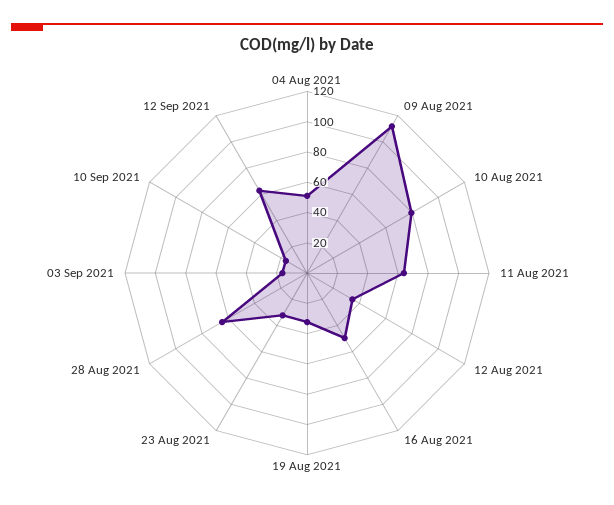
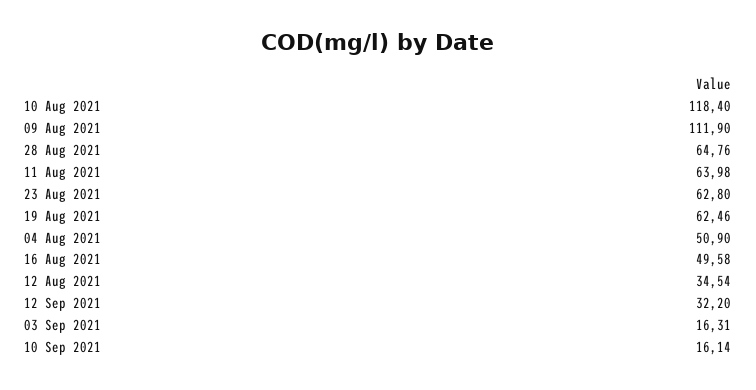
10 Aug 2021: 80 -> 118.4
19 Aug 2021: 30 -> 62.46
23 Aug 2021: 30 -> 62.8
12 Sep 2021: 60 -> 32.2

